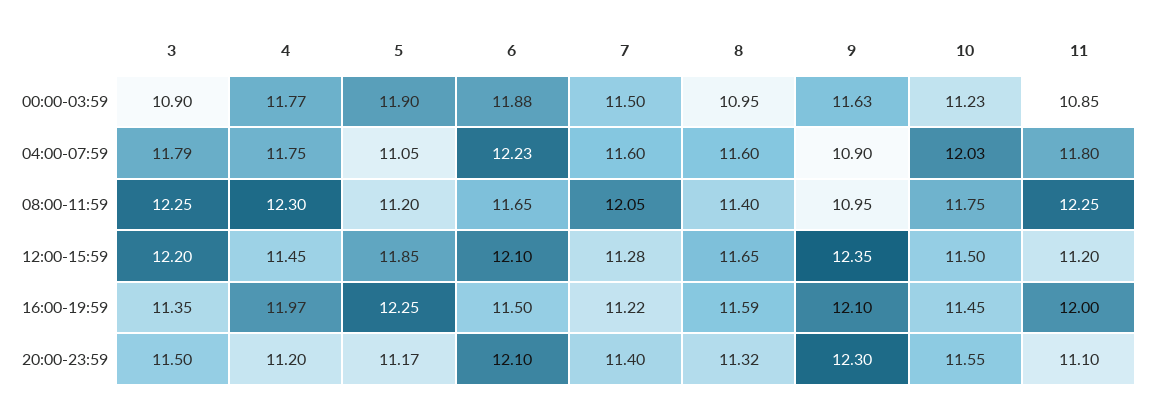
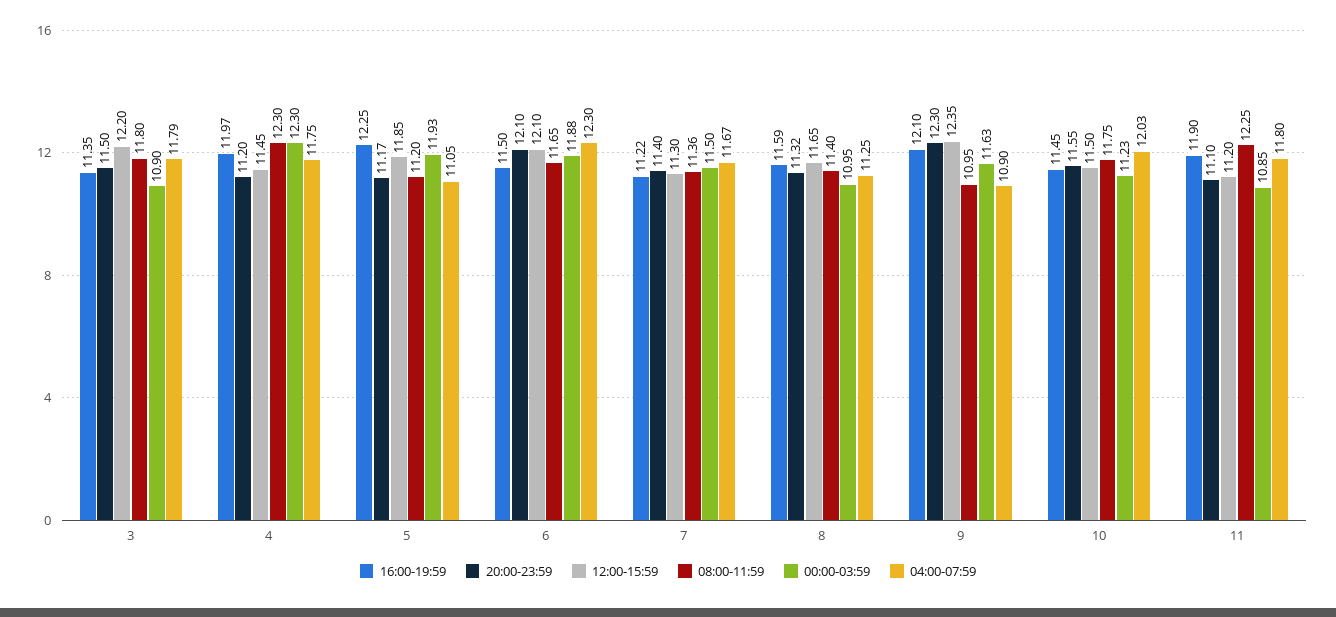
00:00-03:59, 4: 11.77 -> 12.3
00:00-03:59, 5: 11.9 -> 11.93
04:00-07:59, 6: 12.23 -> 12.3
04:00-07:59, 7: 11.6 -> 11.67
04:00-07:59, 8: 11.6 -> 11.25
08:00-11:59, 3: 12.25 -> 11.8
08:00-11:59, 7: 12.05 -> 11.36
12:00-15:59, 7: 11.28 -> 11.3
16:00-19:59, 11: 12 -> 11.9

